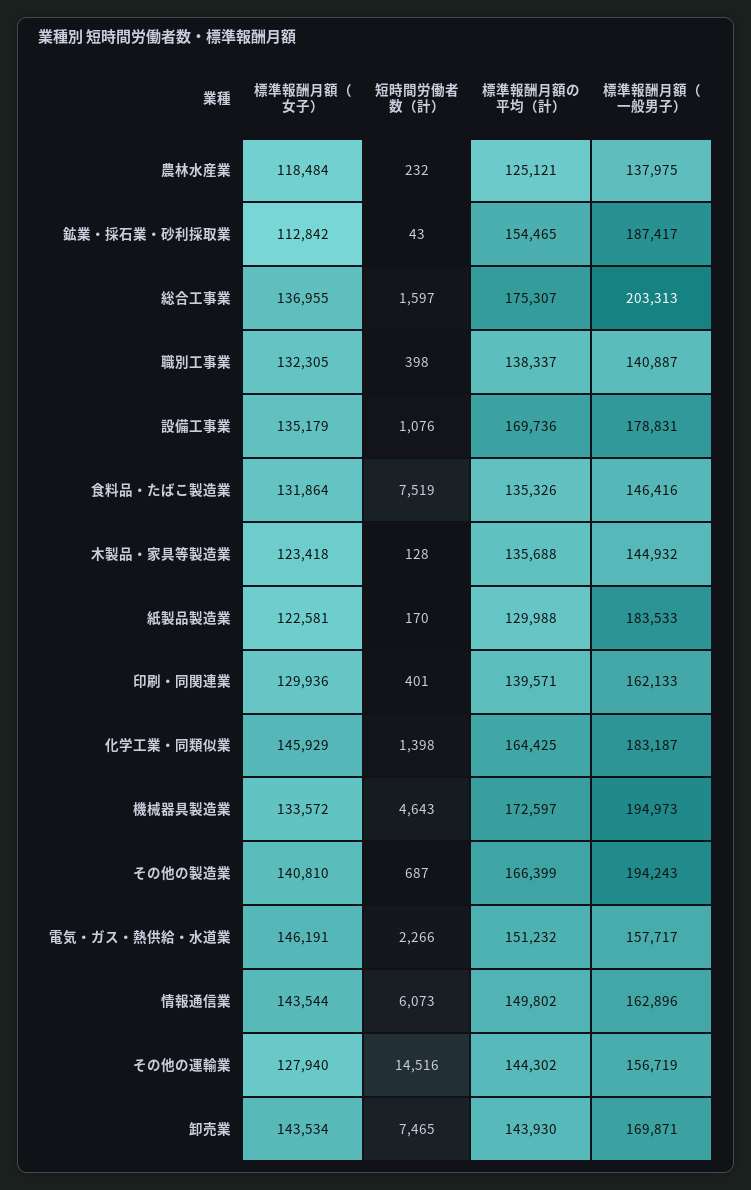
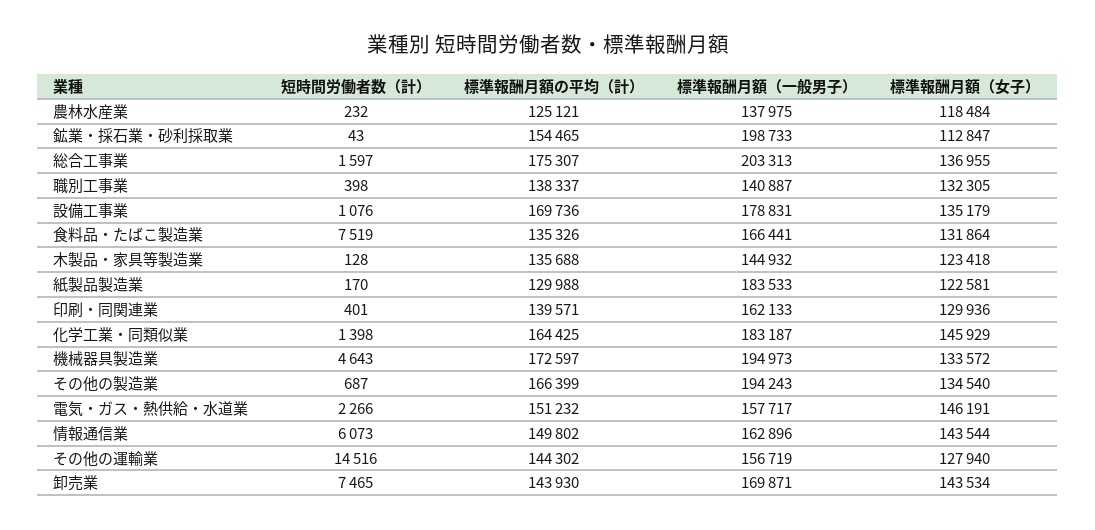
標準報酬月額（女子）, 鉱業・採石業・砂利採取業: 112842 -> 112847
標準報酬月額（一般男子）, 鉱業・採石業・砂利採取業: 187417 -> 198733
標準報酬月額（一般男子）, 食料品・たばこ製造業: 146416 -> 166441
標準報酬月額（女子）, その他の製造業: 140810 -> 134540

